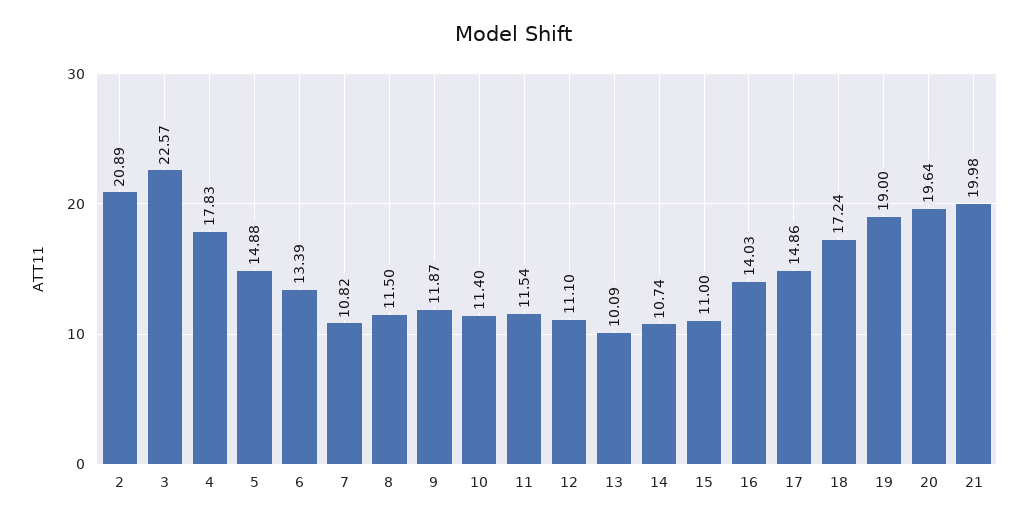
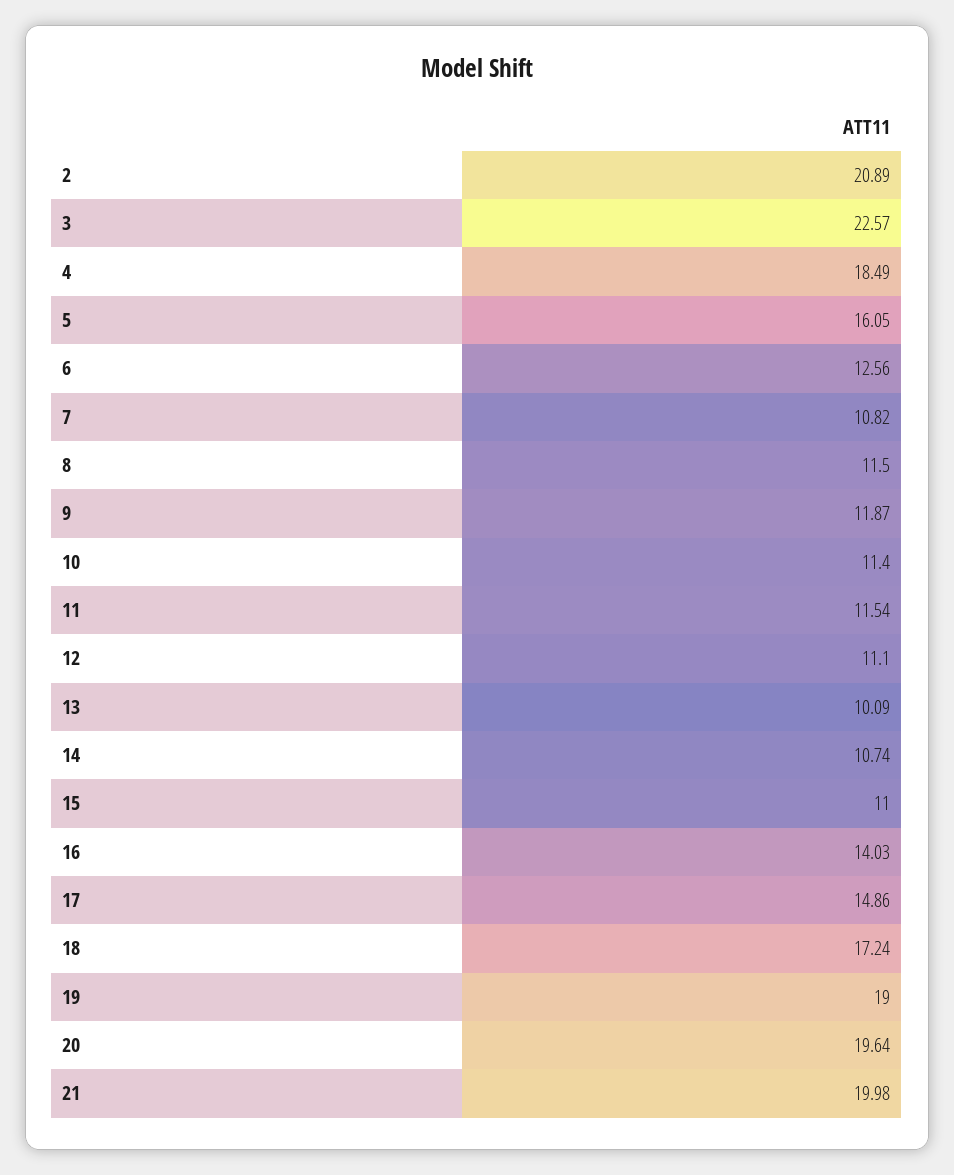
4: 17.83 -> 18.49
5: 14.88 -> 16.05
6: 13.39 -> 12.56

